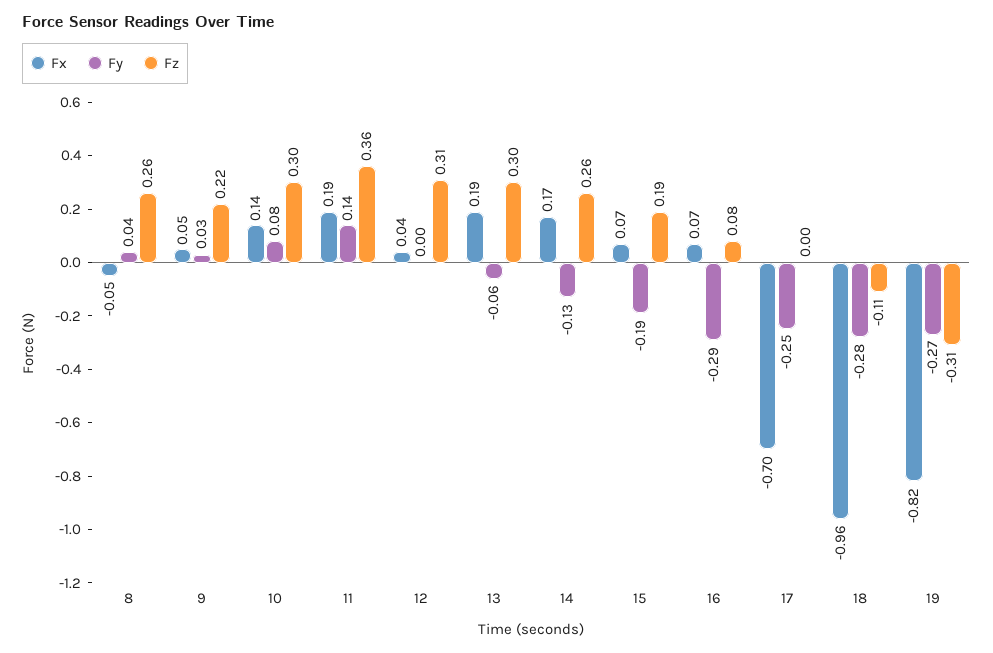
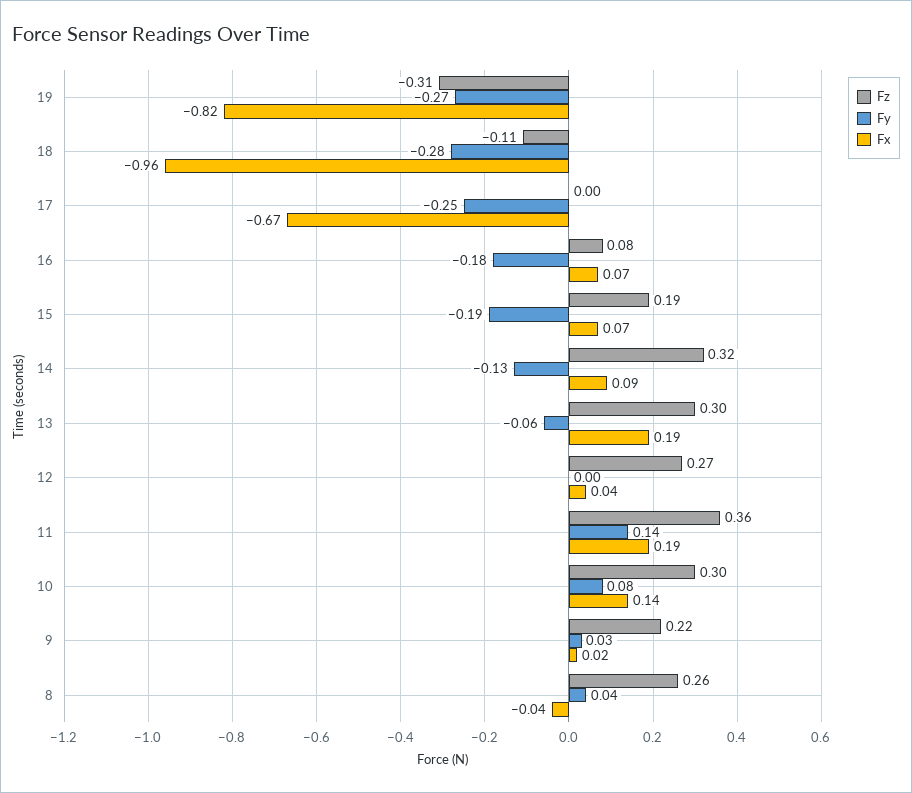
Fx, 8: -0.05 -> -0.04
Fx, 9: 0.05 -> 0.02
Fz, 12: 0.31 -> 0.27
Fx, 14: 0.17 -> 0.09
Fz, 14: 0.26 -> 0.32
Fy, 16: -0.29 -> -0.18
Fx, 17: -0.7 -> -0.67

